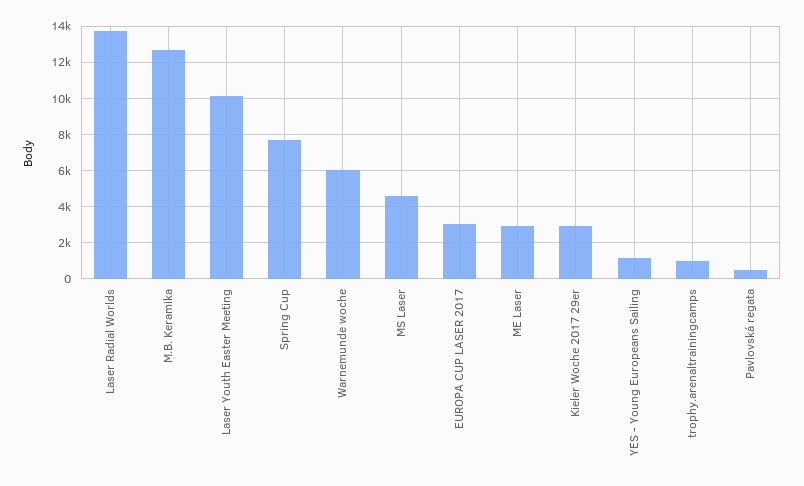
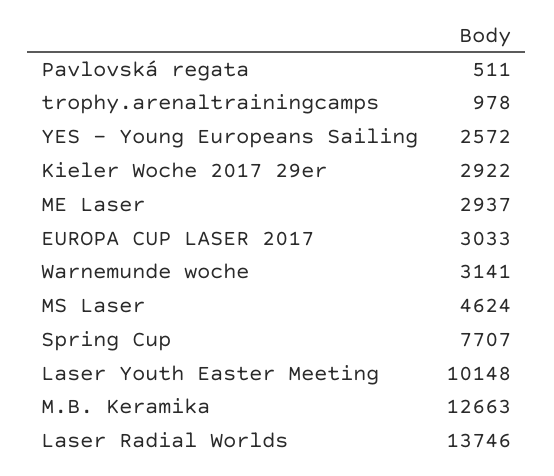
Warnemunde woche: 6000 -> 3141
YES - Young Europeans Sailing: 1000 -> 2572

